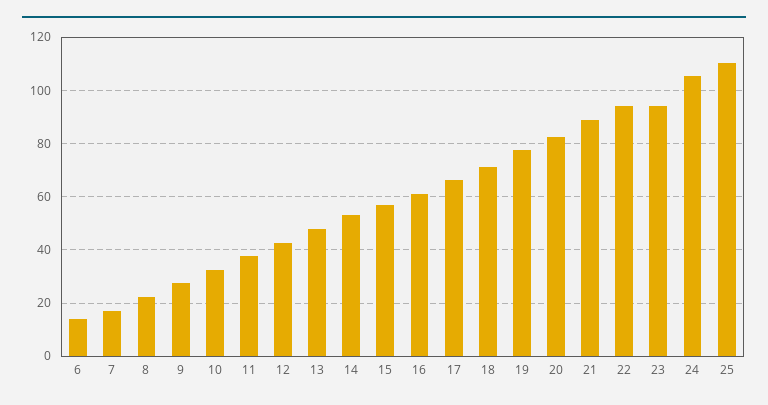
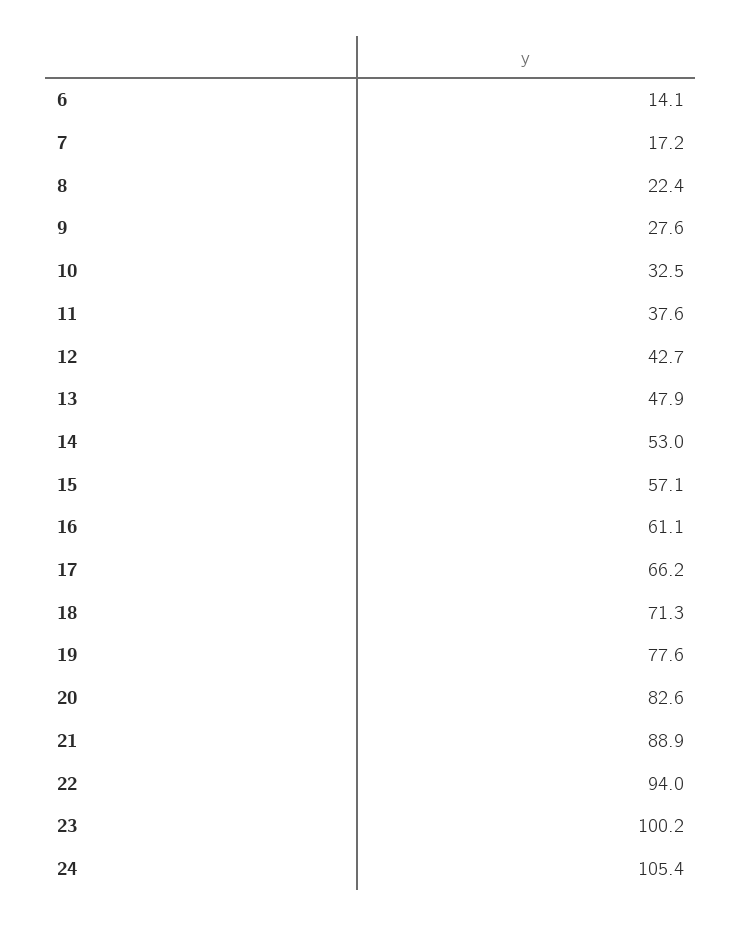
23: 95 -> 100.2
25: 110 -> none

